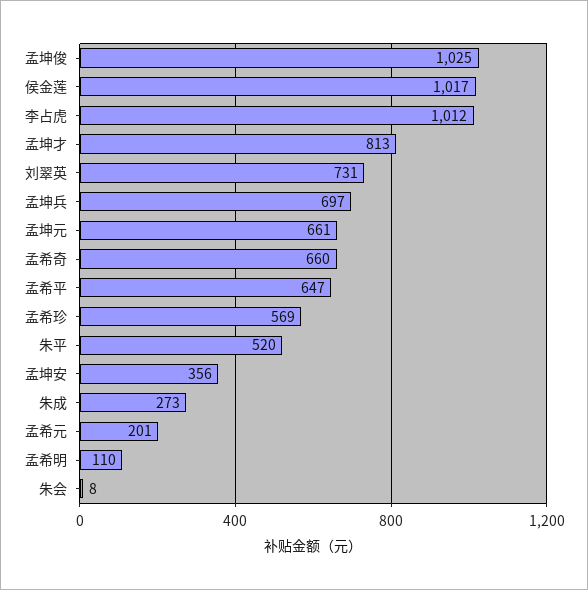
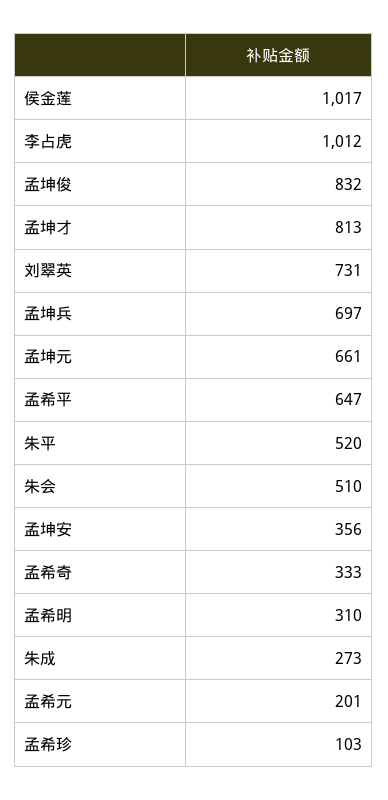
孟坤俊: 1025 -> 832
孟希奇: 660 -> 333
孟希珍: 569 -> 103
孟希明: 110 -> 310
朱会: 8 -> 510

